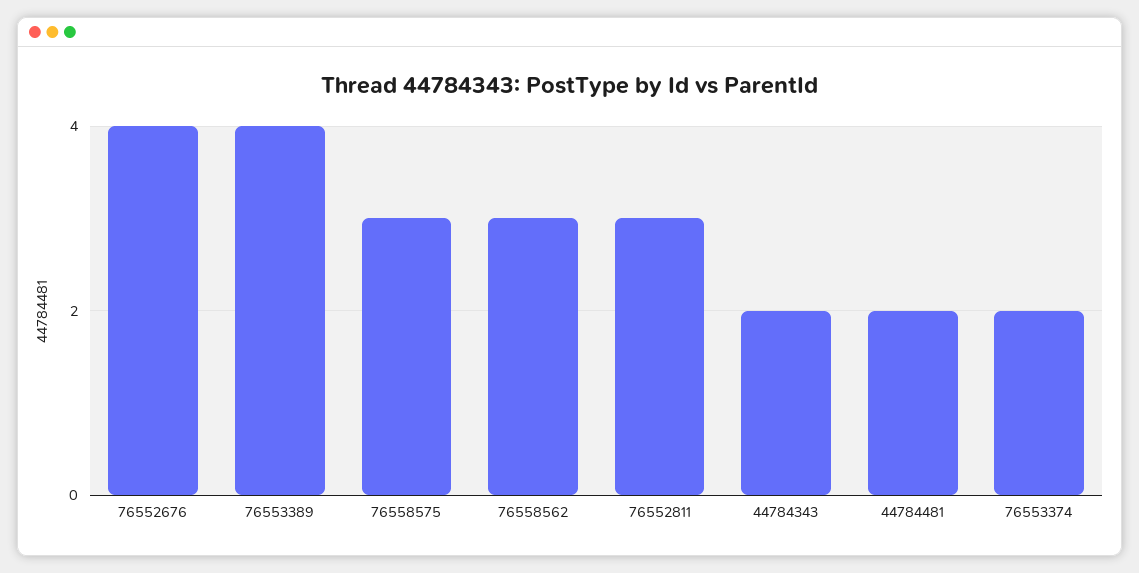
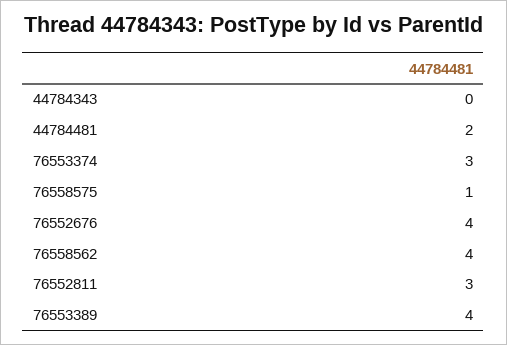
76558575: 3 -> 1
76558562: 3 -> 4
44784343: 2 -> 0
76553374: 2 -> 3

